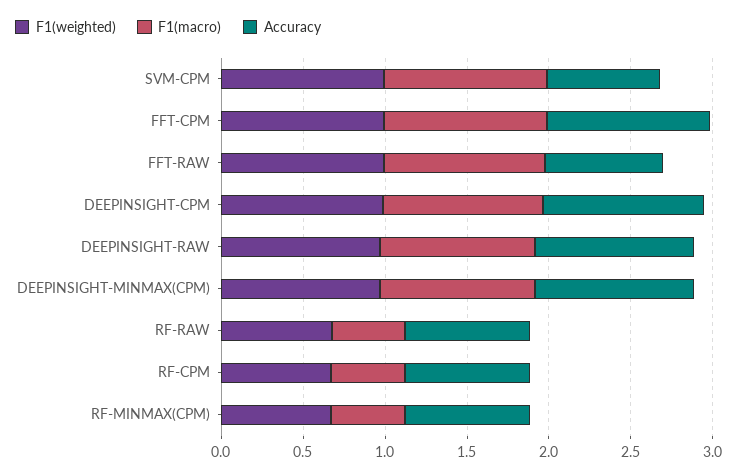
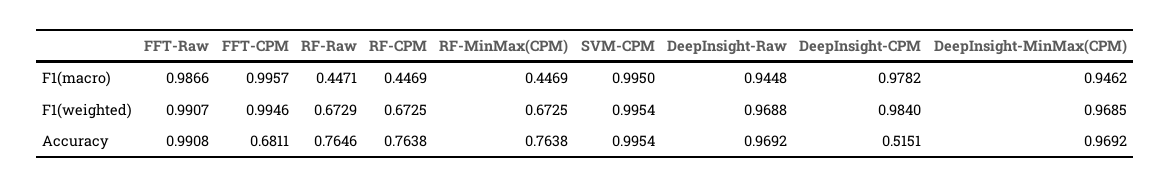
Accuracy, SVM-CPM: 0.7 -> 0.9954
Accuracy, FFT-CPM: 1 -> 0.6811
Accuracy, FFT-RAW: 0.7 -> 0.9908
Accuracy, DEEPINSIGHT-CPM: 1 -> 0.5151

